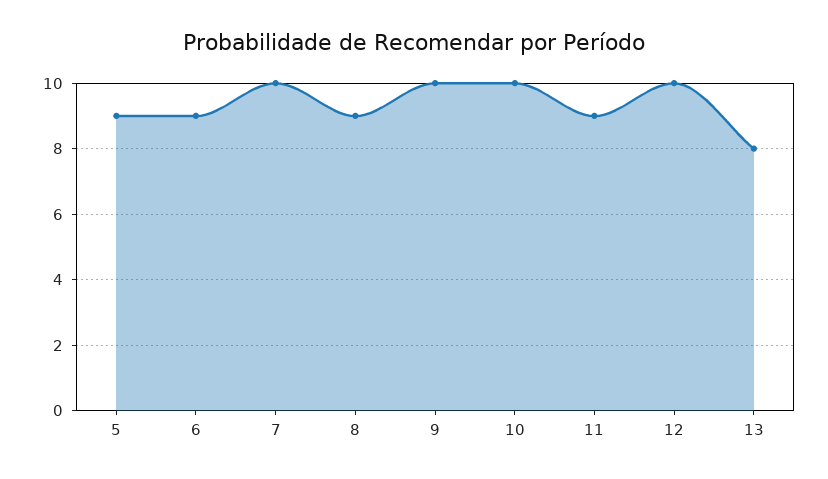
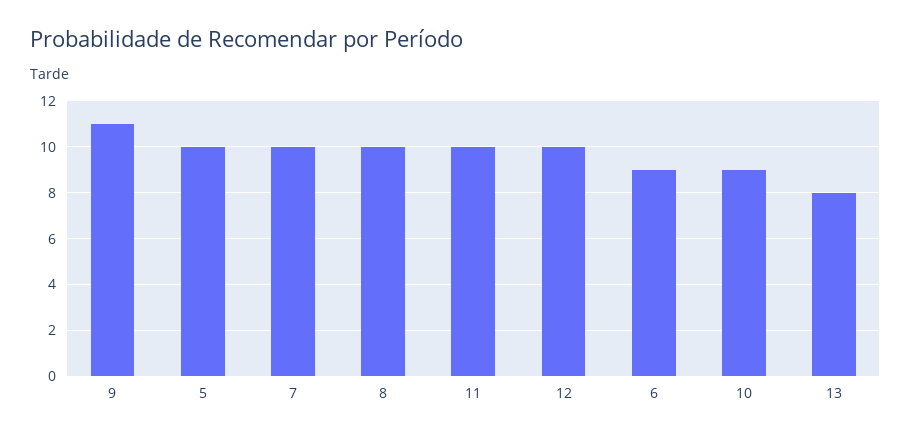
5: 9 -> 10
8: 9 -> 10
9: 10 -> 11
10: 10 -> 9
11: 9 -> 10

